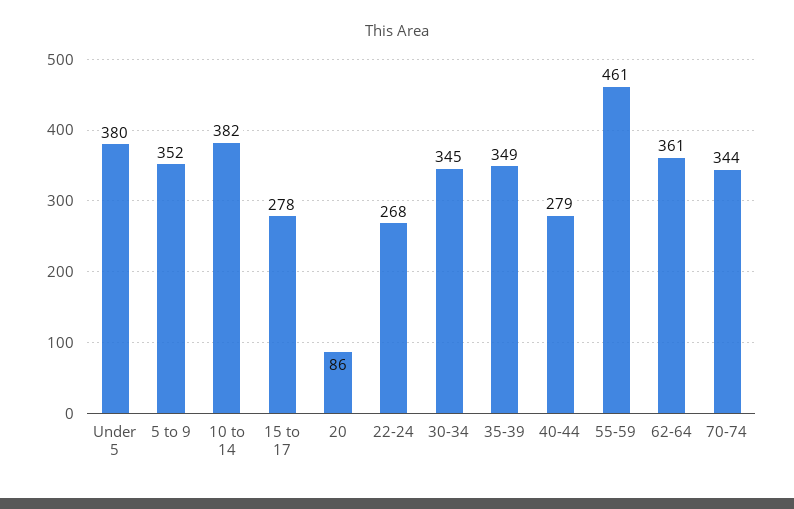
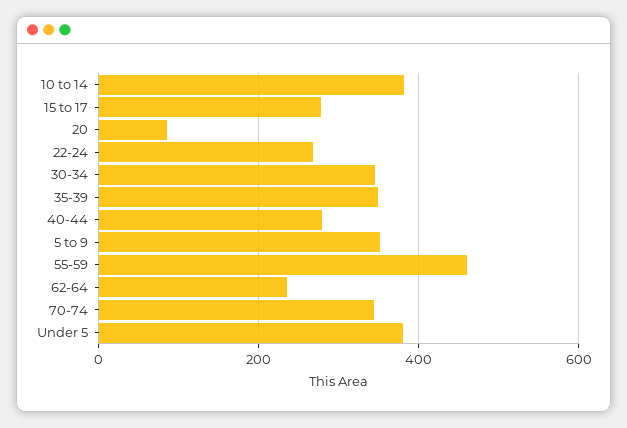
62-64: 361 -> 240

